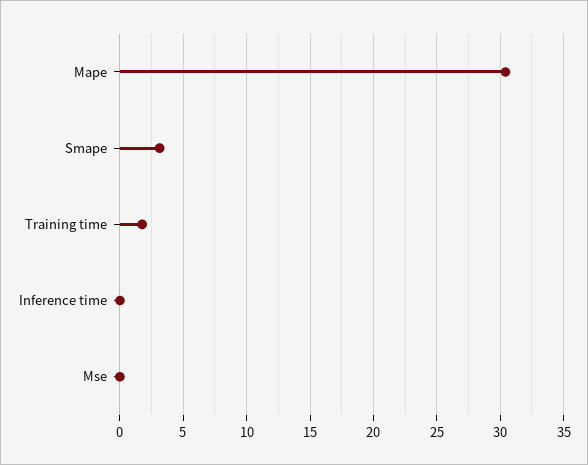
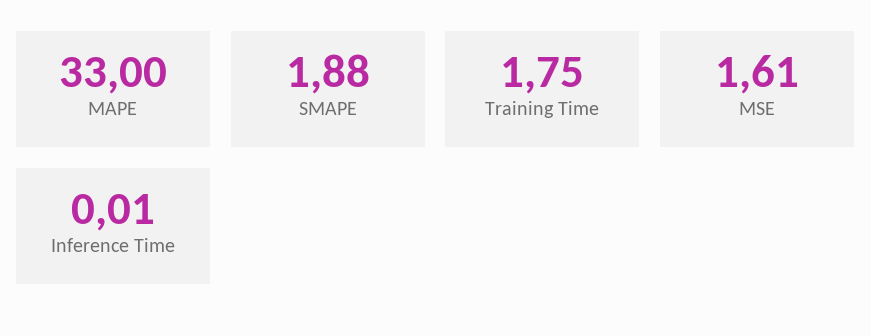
Mape: 30.5 -> 33
Smape: 3 -> 1.88
Mse: 0 -> 1.61

